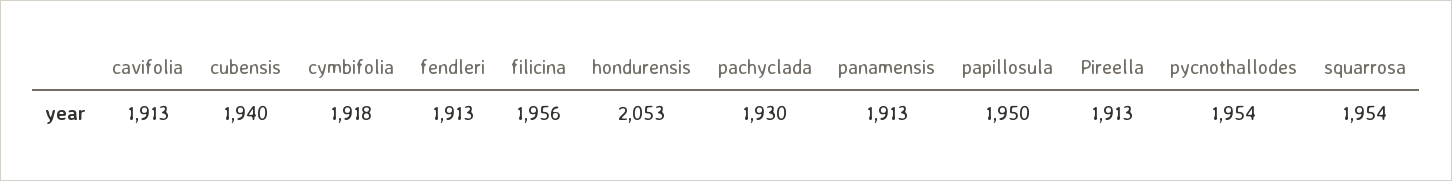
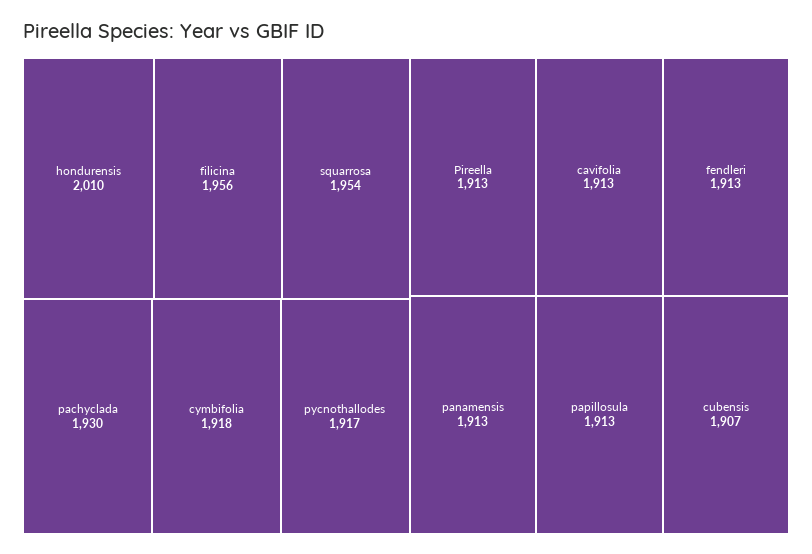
cubensis: 1940 -> 1907
hondurensis: 2053 -> 2010
papillosula: 1950 -> 1913
pycnothallodes: 1954 -> 1917

